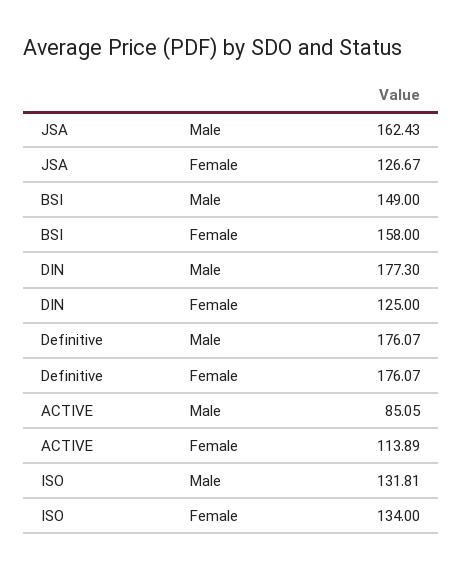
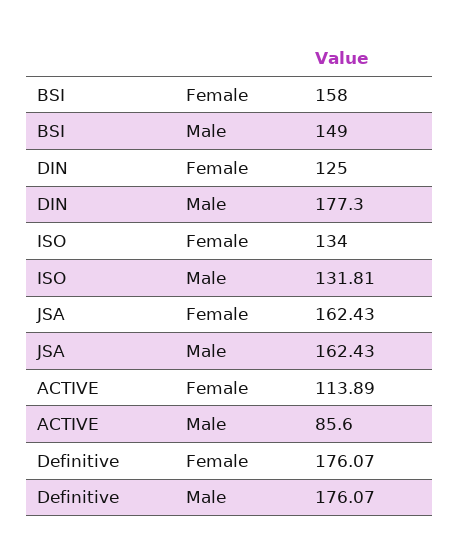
JSA, Female: 126.67 -> 162.43
ACTIVE, Male: 85.05 -> 85.6

